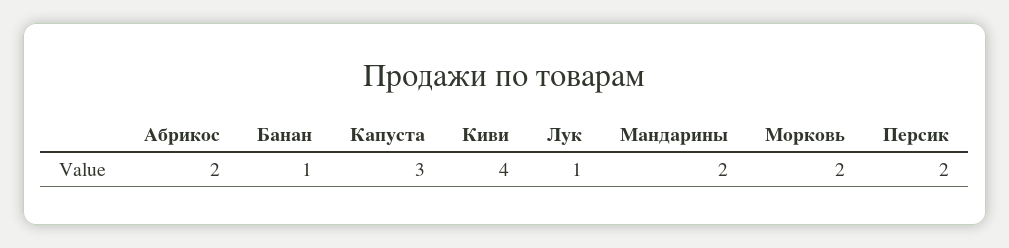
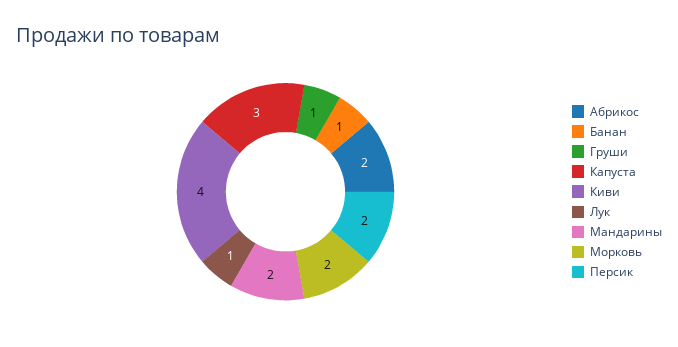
Груши: none -> 1

